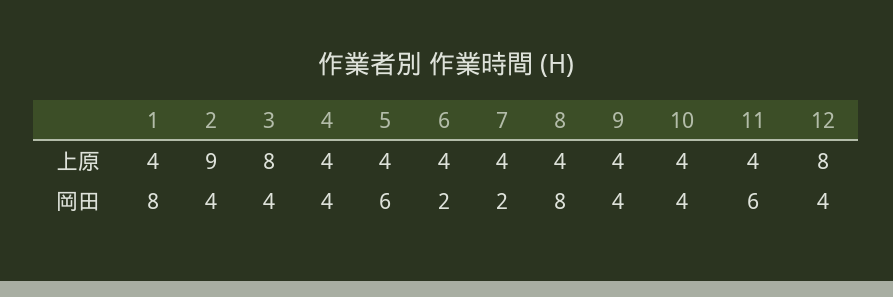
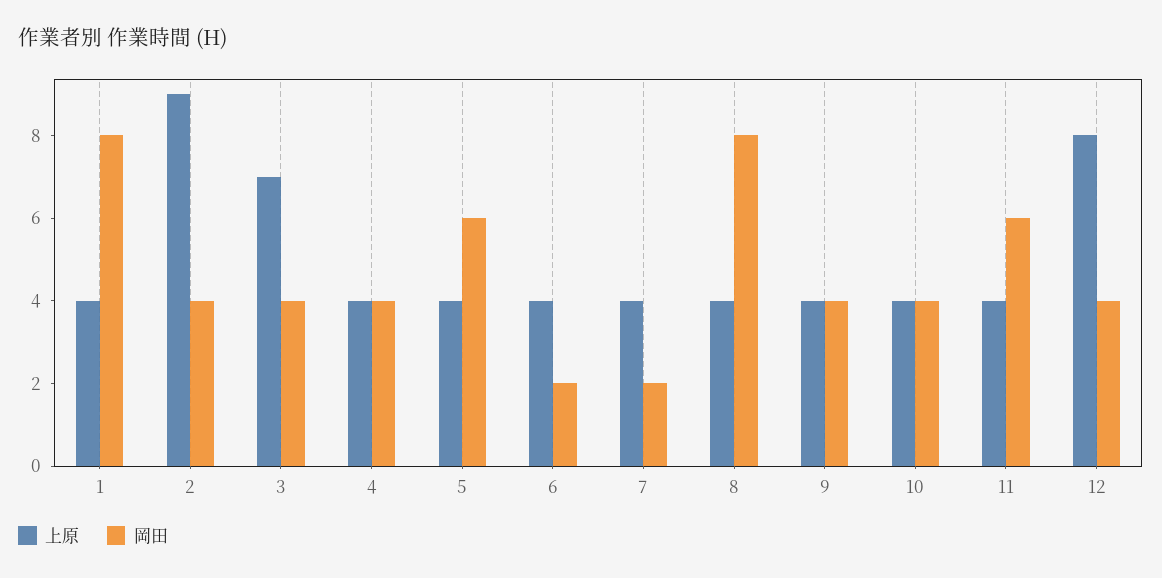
上原, 3: 8 -> 7

